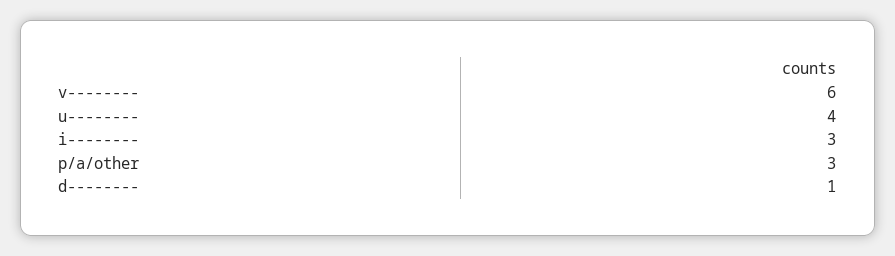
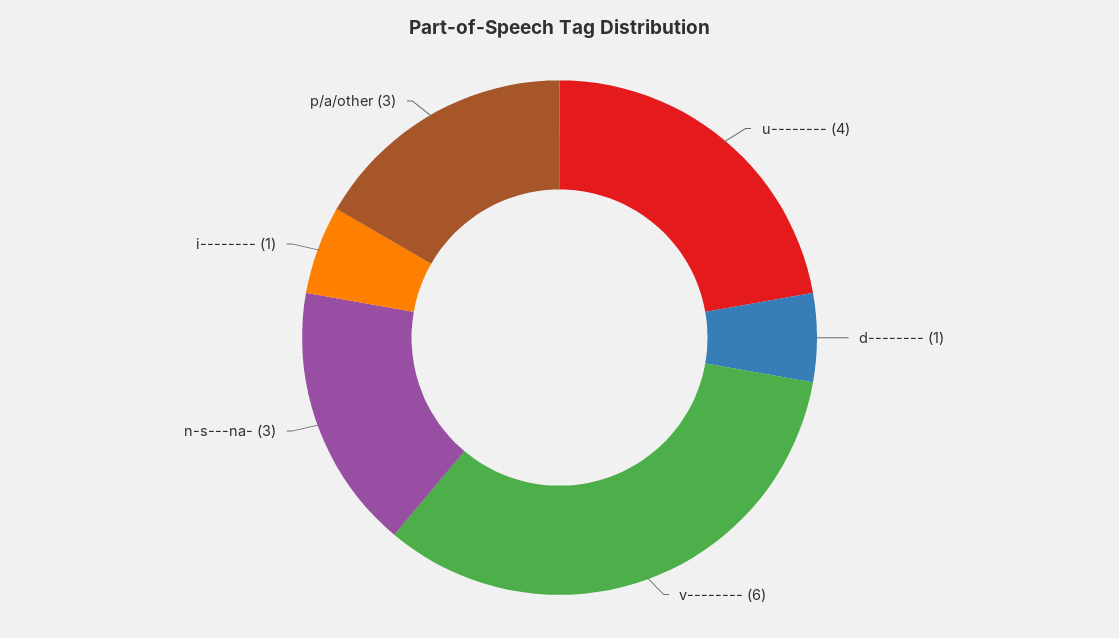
i--------: 3 -> 1
n-s---na-: none -> 3

